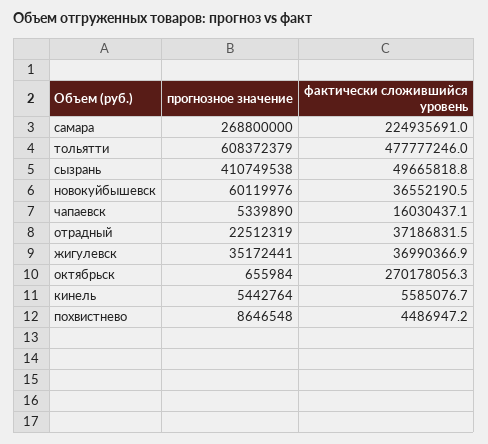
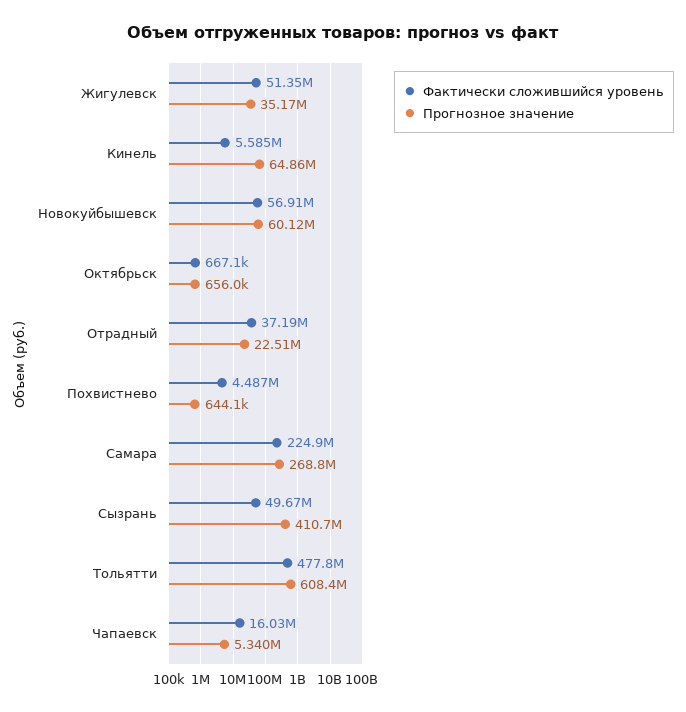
фактически сложившийся уровень, новокуйбышевск: 36552190.5 -> 56910000
фактически сложившийся уровень, жигулевск: 36990366.9 -> 51350000
фактически сложившийся уровень, октябрьск: 270178056.3 -> 667100
прогнозное значение, кинель: 5442764 -> 64860000
прогнозное значение, похвистнево: 8646548 -> 644100

